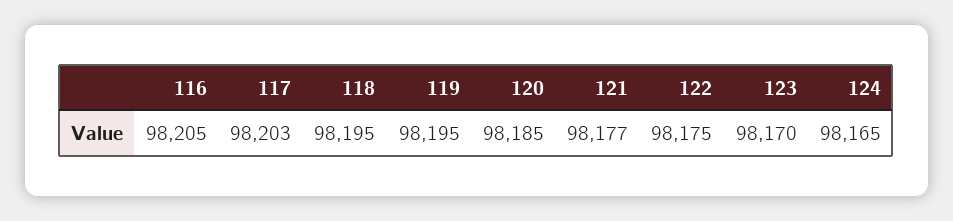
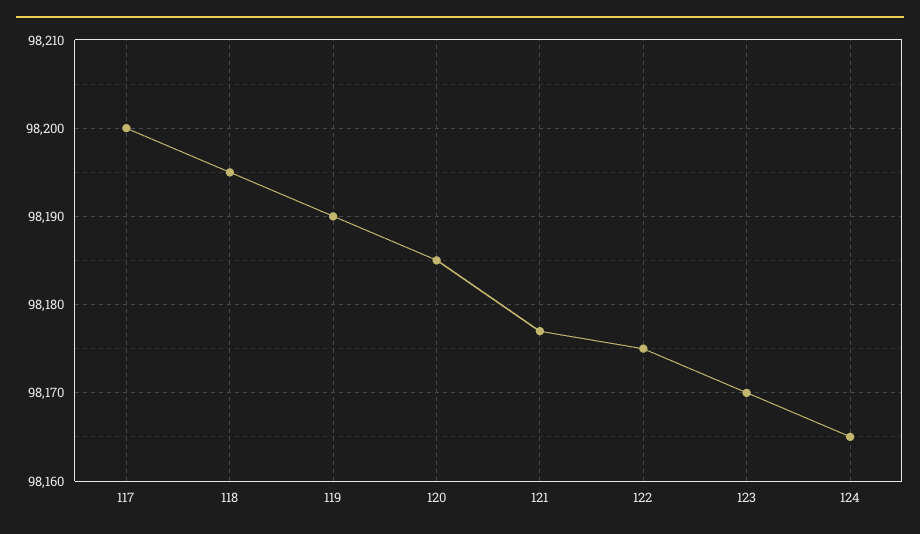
116: 98205 -> none
117: 98203 -> 98200
119: 98195 -> 98190

